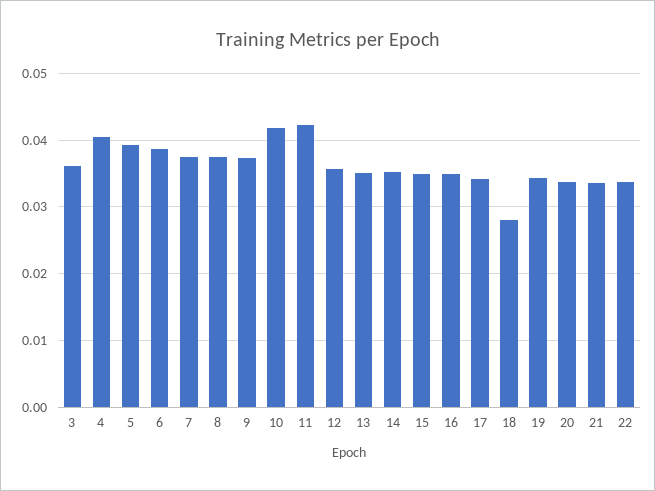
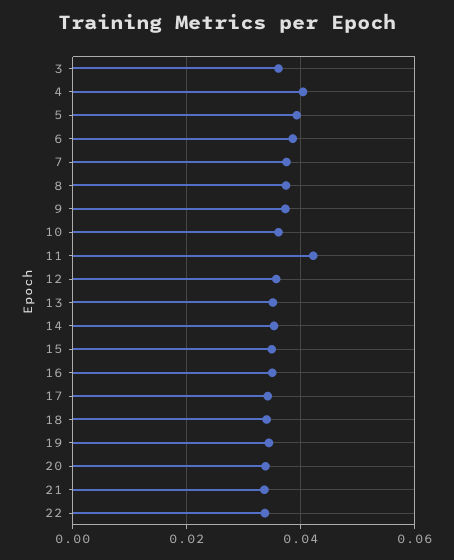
10: 0.042 -> 0.036
18: 0.028 -> 0.034

